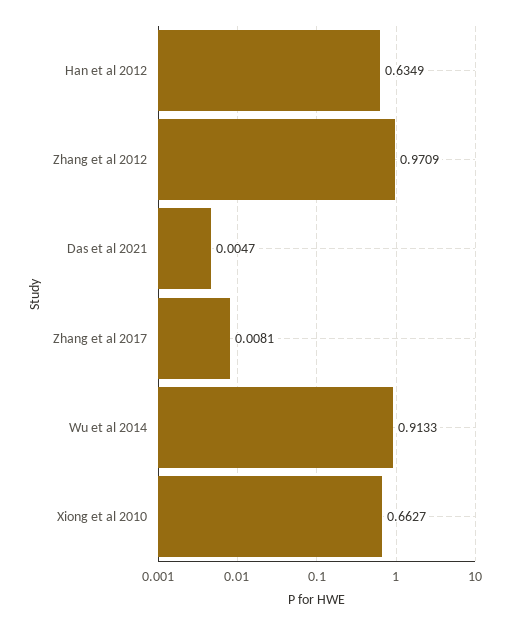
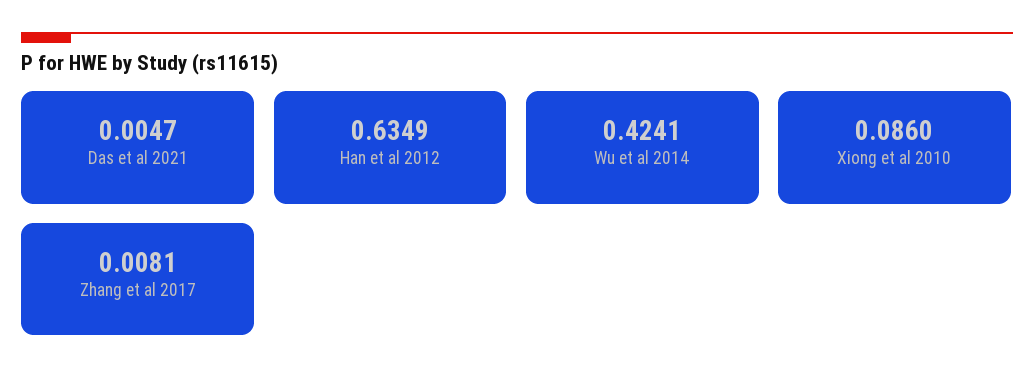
Zhang et al 2012: 0.9709 -> none
Wu et al 2014: 0.9133 -> 0.4241
Xiong et al 2010: 0.6627 -> 0.086

